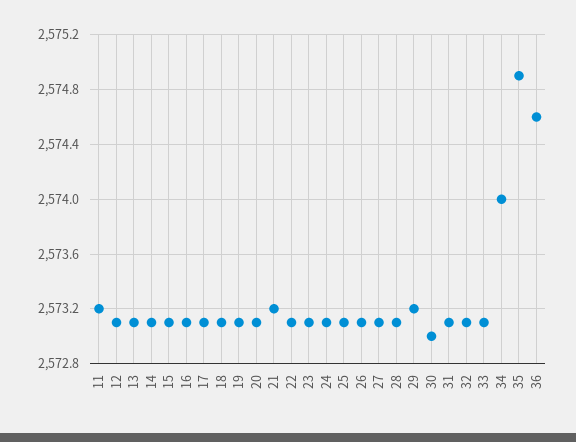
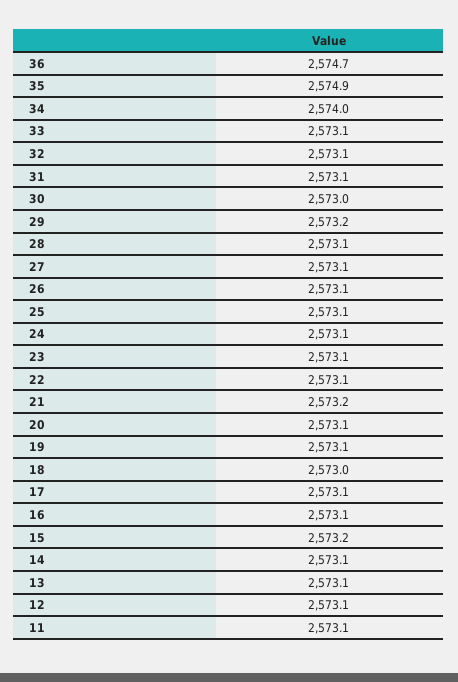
11: 2573.2 -> 2573.1
15: 2573.1 -> 2573.2
18: 2573.1 -> 2573
36: 2574.6 -> 2574.7

